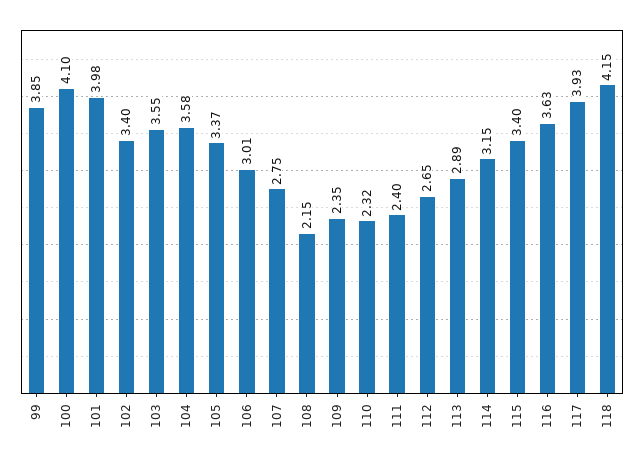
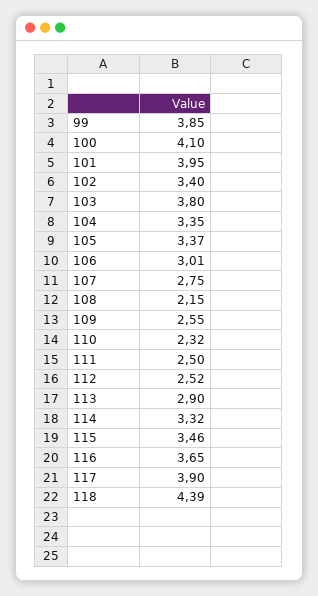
101: 3.98 -> 3.95
103: 3.55 -> 3.8
104: 3.58 -> 3.35
109: 2.35 -> 2.55
111: 2.4 -> 2.5
112: 2.65 -> 2.52
113: 2.89 -> 2.9
114: 3.15 -> 3.32
115: 3.4 -> 3.46
116: 3.63 -> 3.65
117: 3.93 -> 3.9
118: 4.15 -> 4.39

